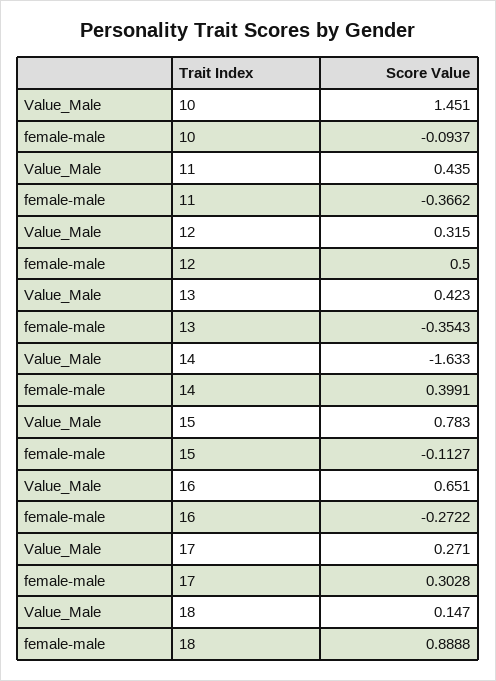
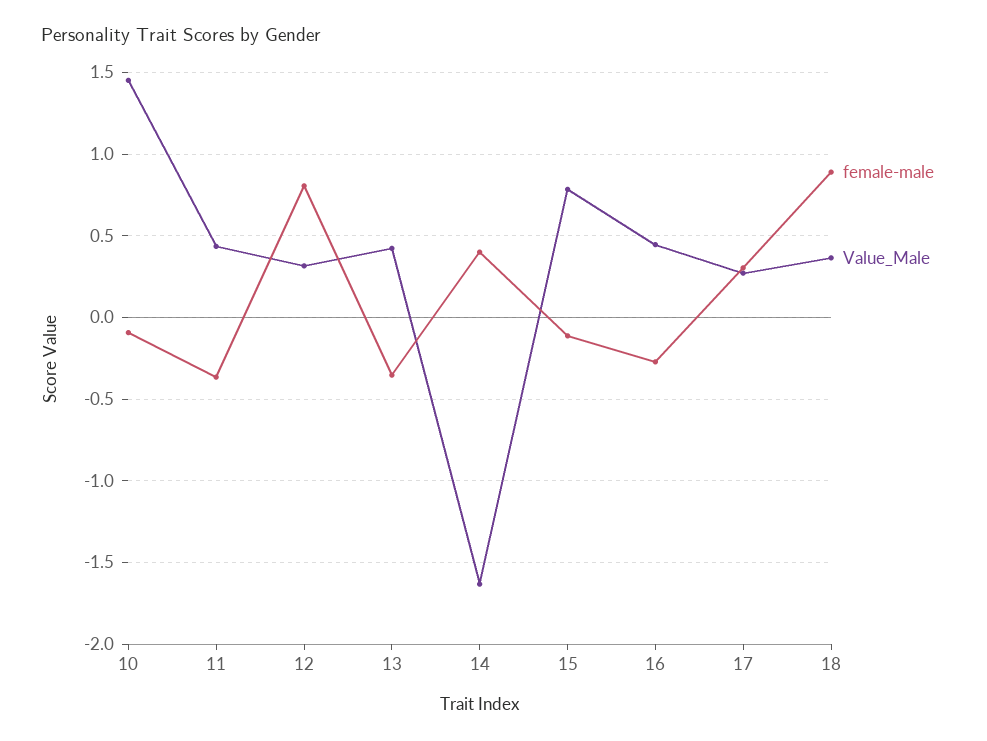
female-male, 12: 0.5 -> 0.8
Value_Male, 16: 0.651 -> 0.45
Value_Male, 18: 0.147 -> 0.35

